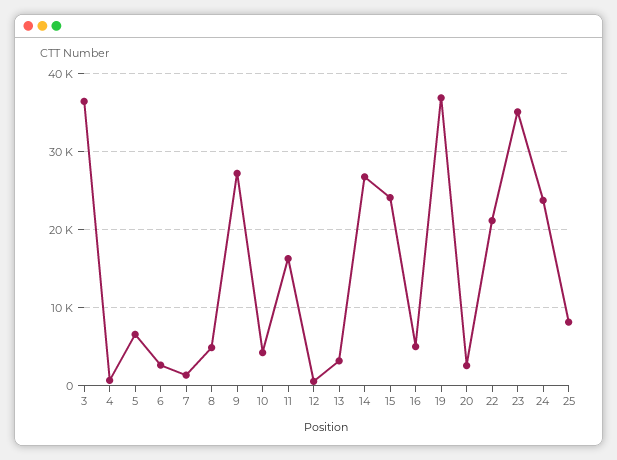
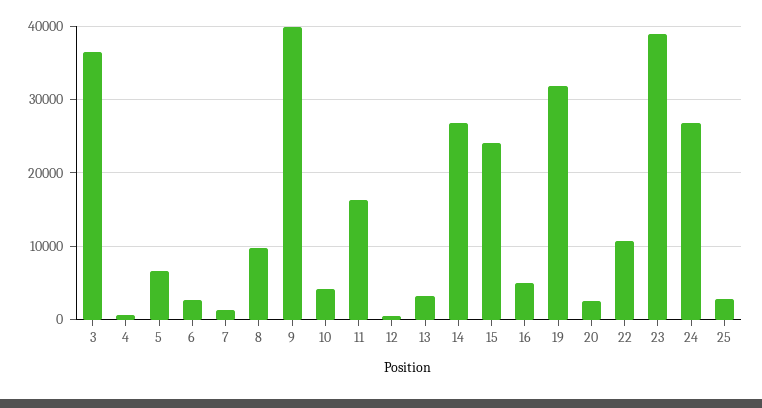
8: 5000 -> 10000
9: 27000 -> 40000
19: 37000 -> 32000
22: 21000 -> 11000
23: 35000 -> 39000
24: 24000 -> 27000
25: 8000 -> 3000

